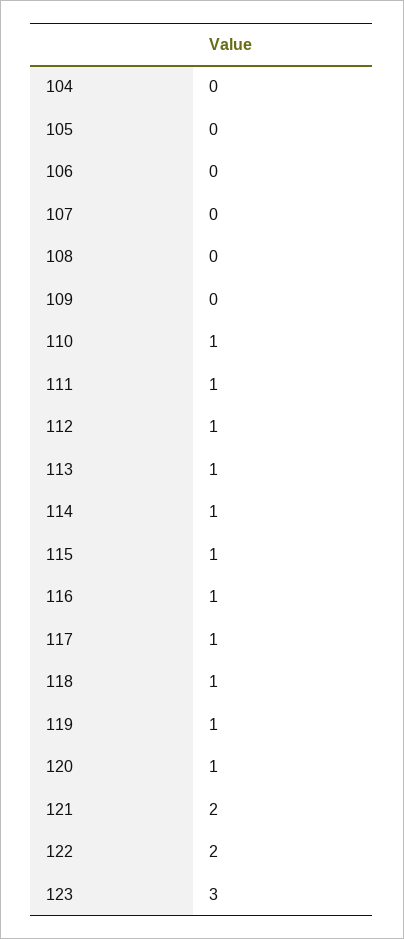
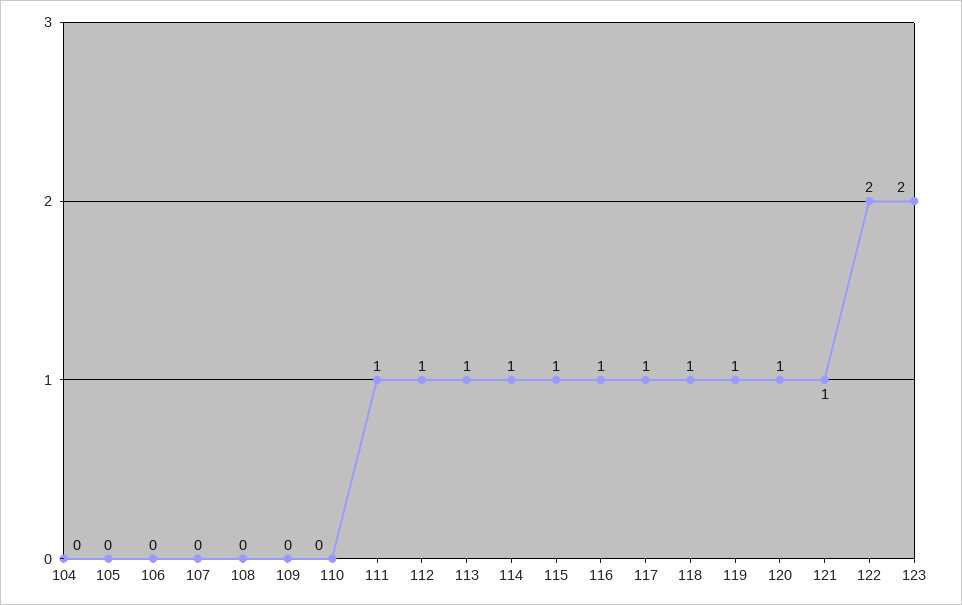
110: 1 -> 0
121: 2 -> 1
123: 3 -> 2

